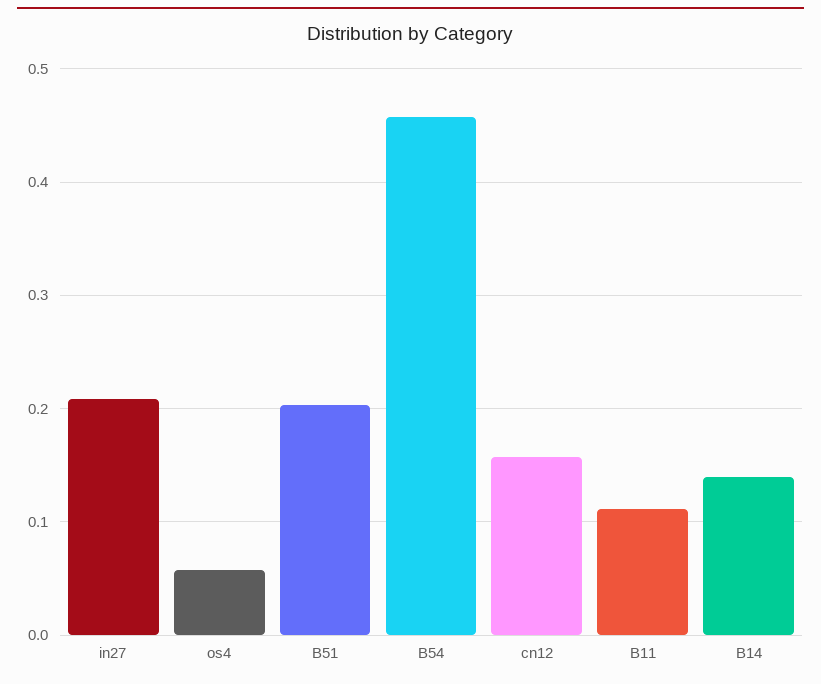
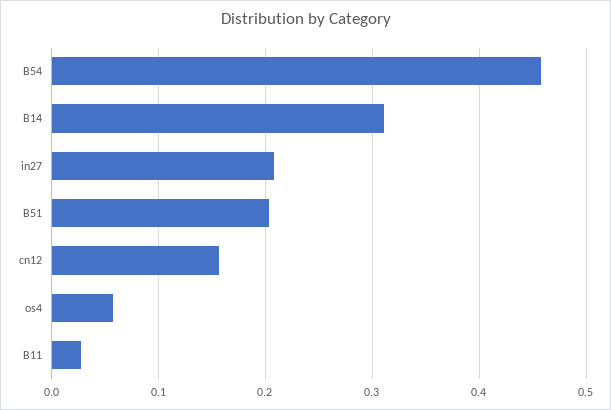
B11: 0.11 -> 0.03
B14: 0.14 -> 0.31

